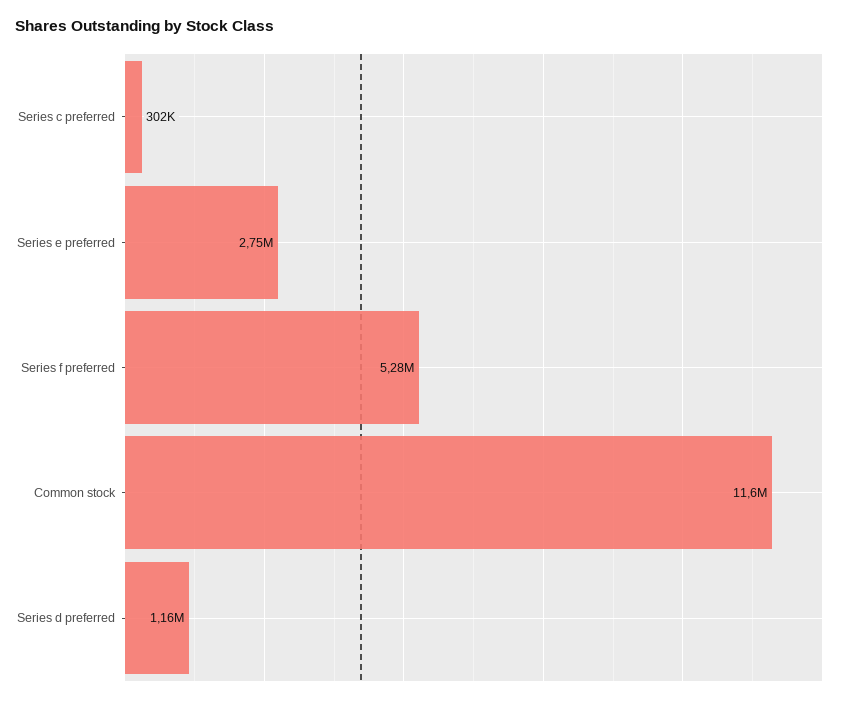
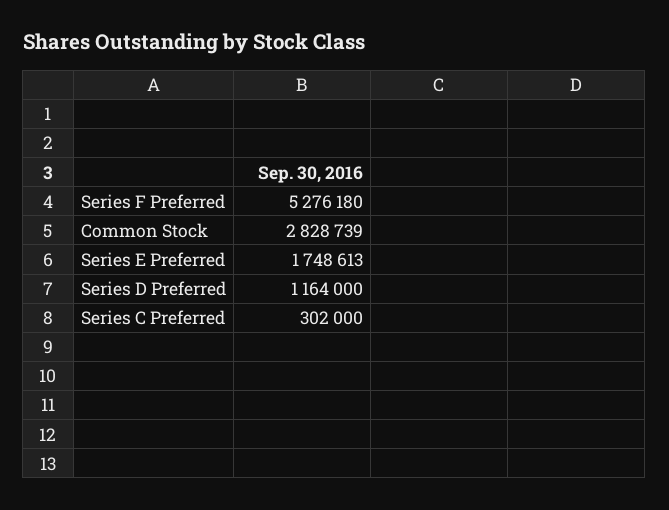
Series e preferred: 2750000 -> 1748613
Common stock: 11600000 -> 2828739

